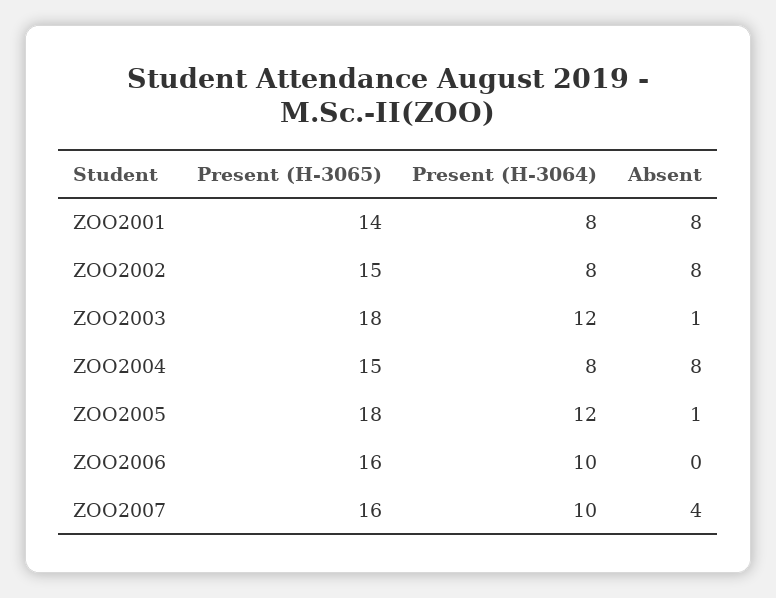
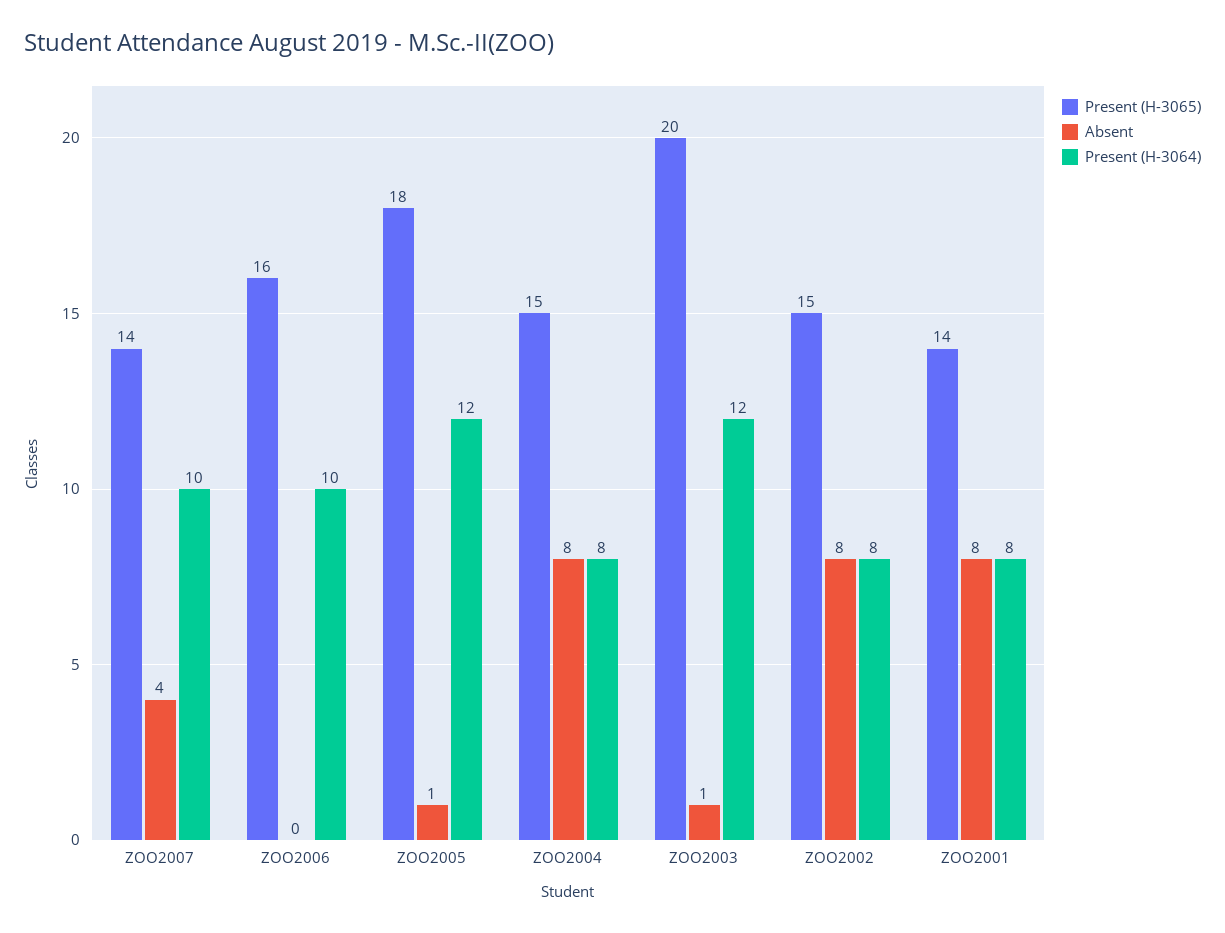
Present (H-3065), ZOO2003: 18 -> 20
Present (H-3065), ZOO2007: 16 -> 14

